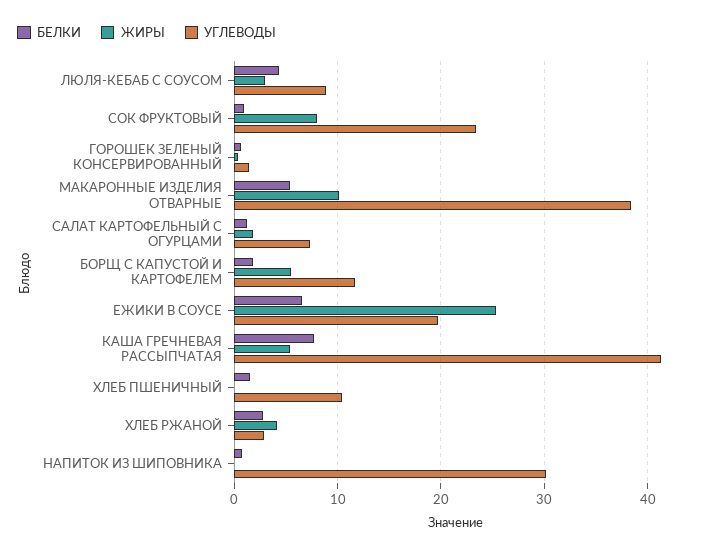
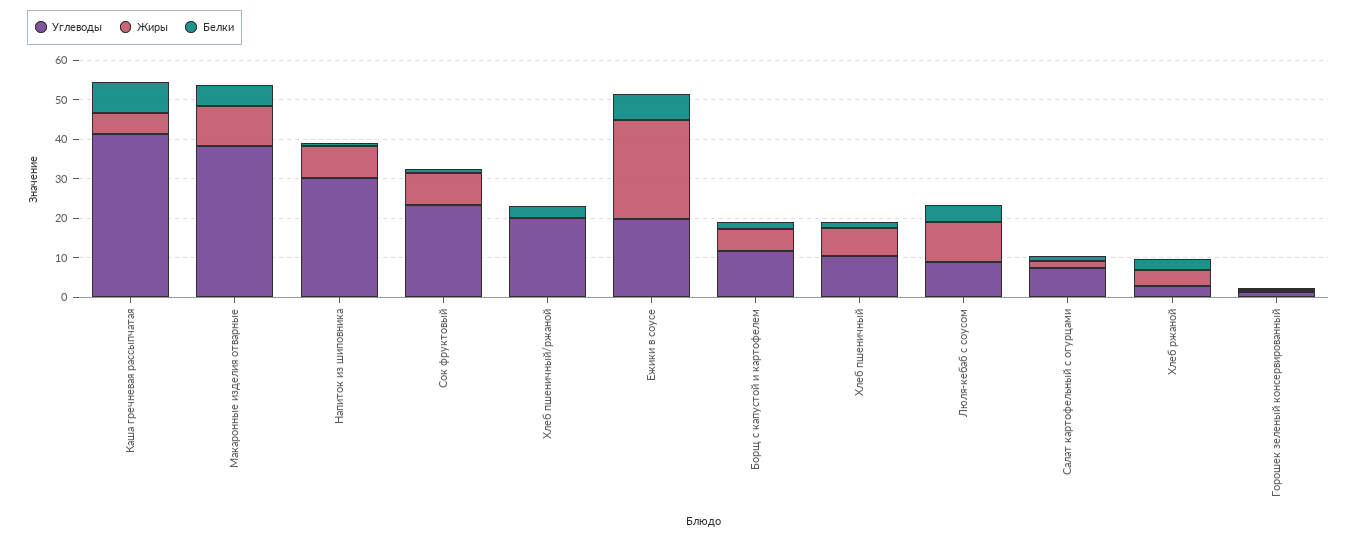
ЖИРЫ, ЛЮЛЯ-КЕБАБ С СОУСОМ: 3 -> 10
ЖИРЫ, ХЛЕБ ПШЕНИЧНЫЙ: 0 -> 7.5
ЖИРЫ, НАПИТОК ИЗ ШИПОВНИКА: 0 -> 7.5
УГЛЕВОДЫ, Хлеб пшеничный/ржаной: none -> 20
ЖИРЫ, Хлеб пшеничный/ржаной: none -> 0
БЕЛКИ, Хлеб пшеничный/ржаной: none -> 2.5

